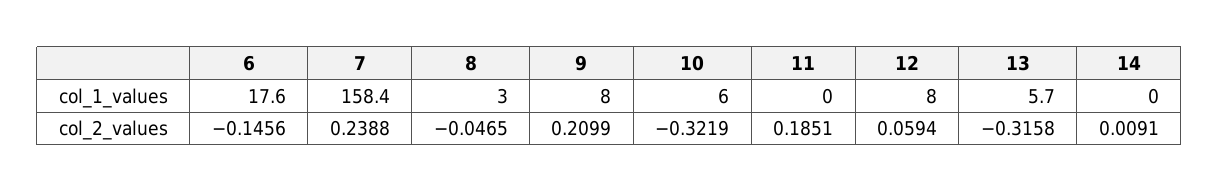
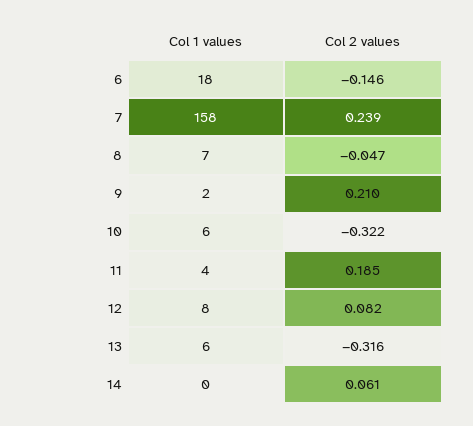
8, col_1_values: 3 -> 7
9, col_1_values: 8 -> 2
11, col_1_values: 0 -> 4
12, col_2_values: 0.0594 -> 0.082
14, col_2_values: 0.0091 -> 0.061

